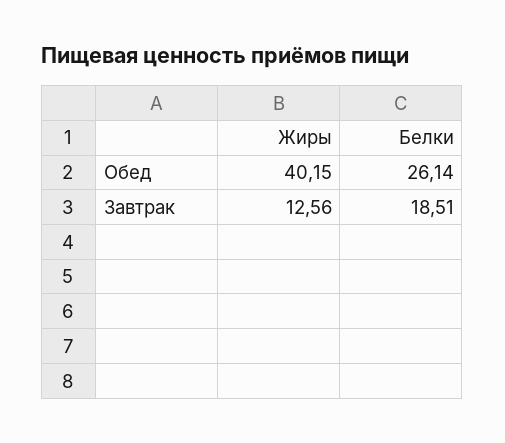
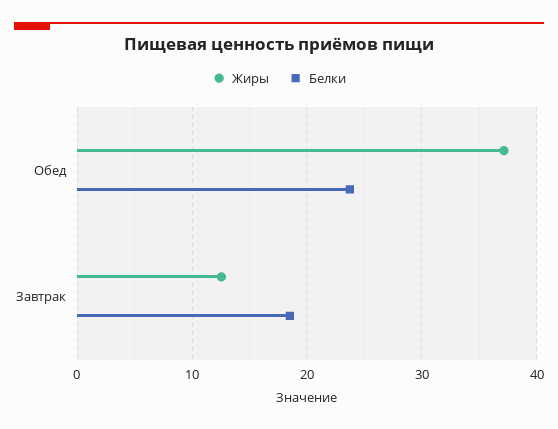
Жиры, Обед: 40.15 -> 37
Белки, Обед: 26.14 -> 24

